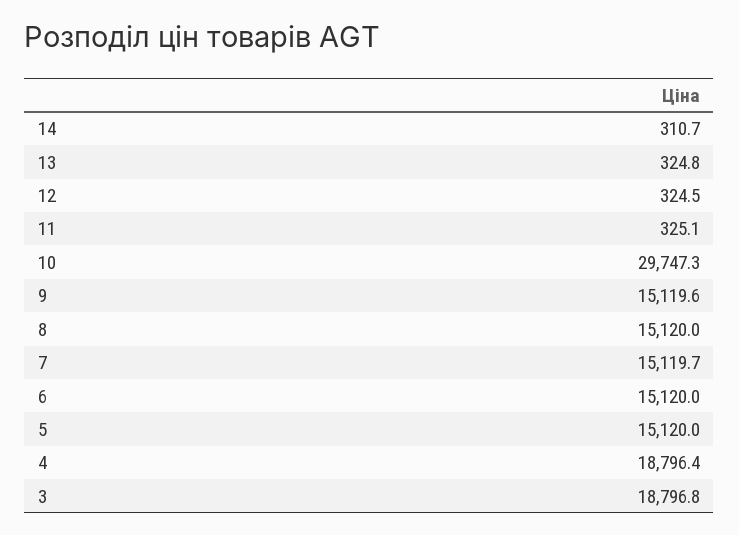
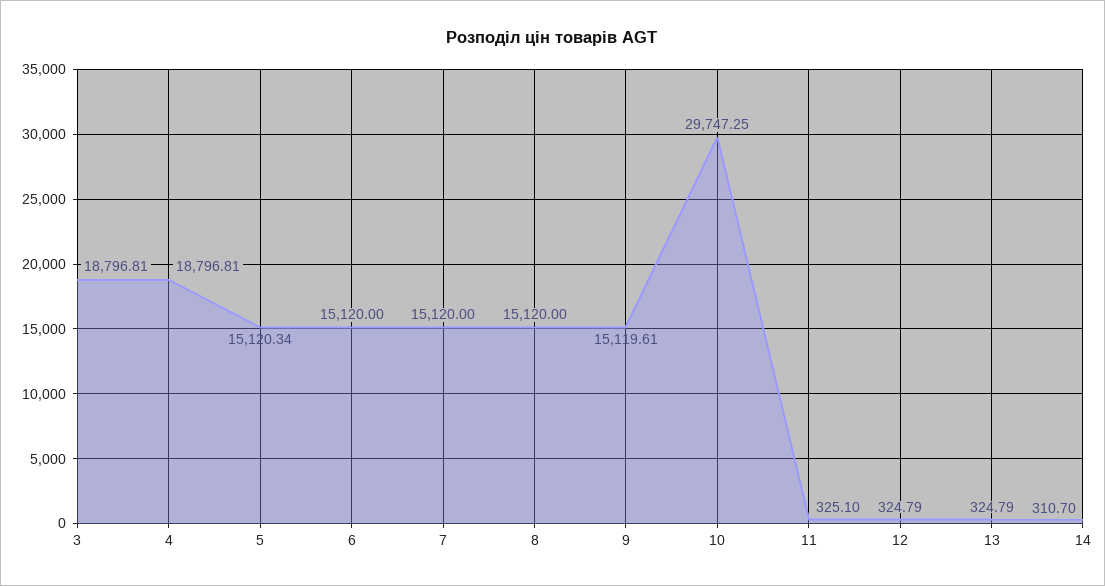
12: 324.5 -> 324.79
7: 15119.7 -> 15120
5: 15120 -> 15120.34
4: 18796.4 -> 18796.81

